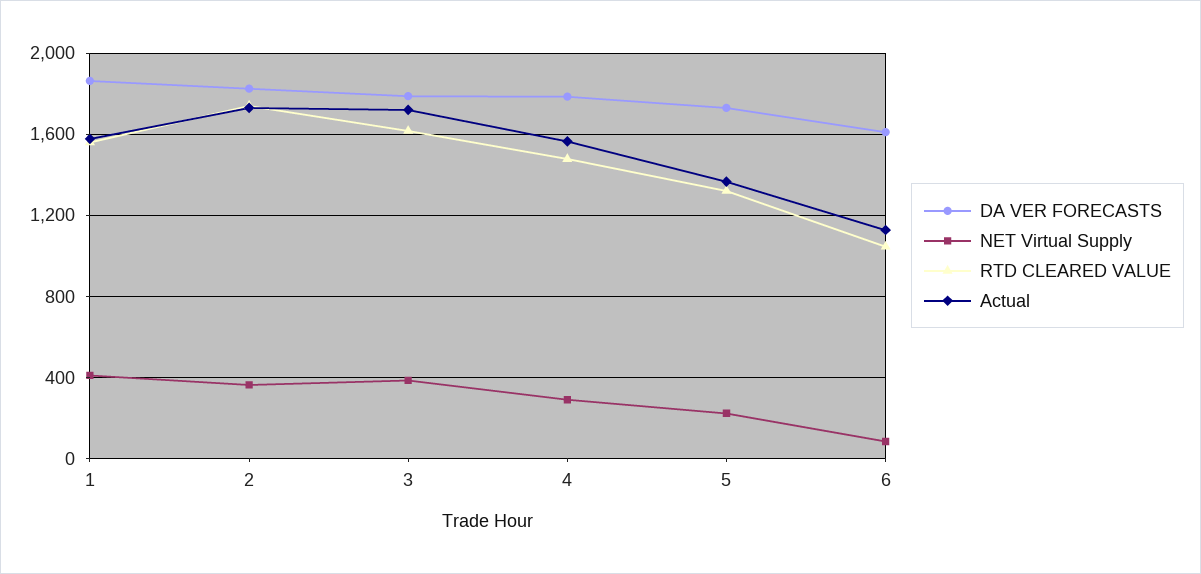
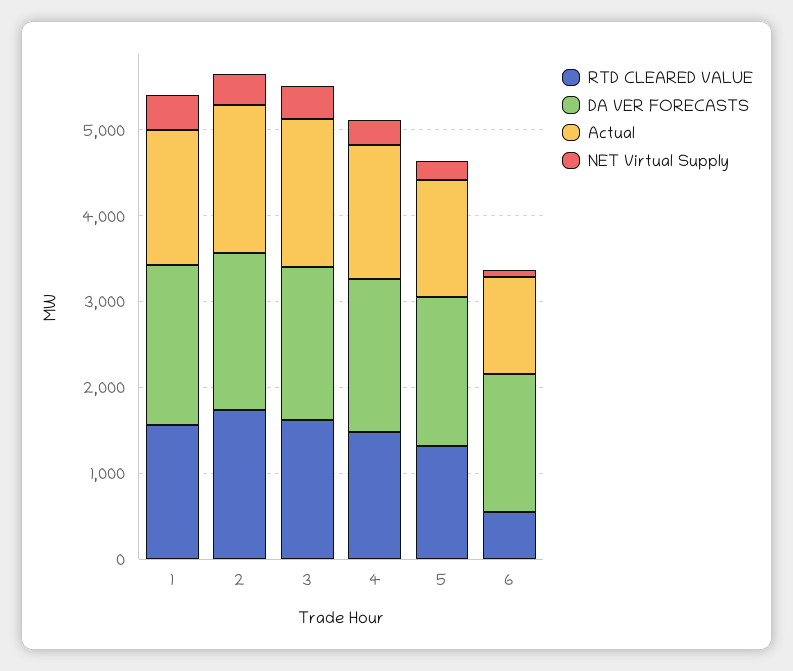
RTD CLEARED VALUE, 6: 1050 -> 600

